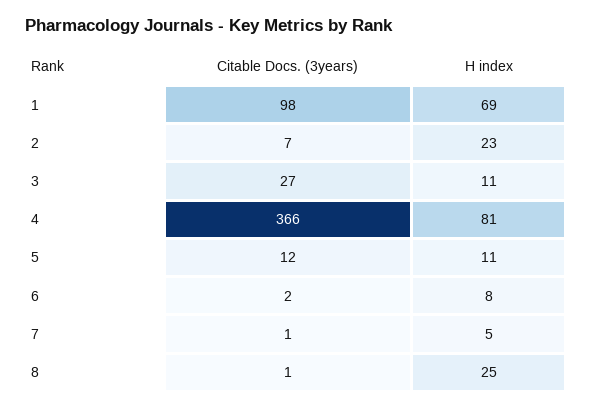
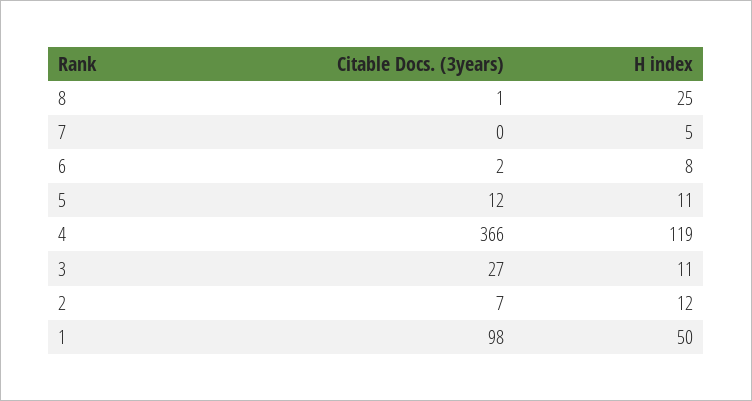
H index, 1: 69 -> 50
H index, 2: 23 -> 12
H index, 4: 81 -> 119
Citable Docs. (3years), 7: 1 -> 0

